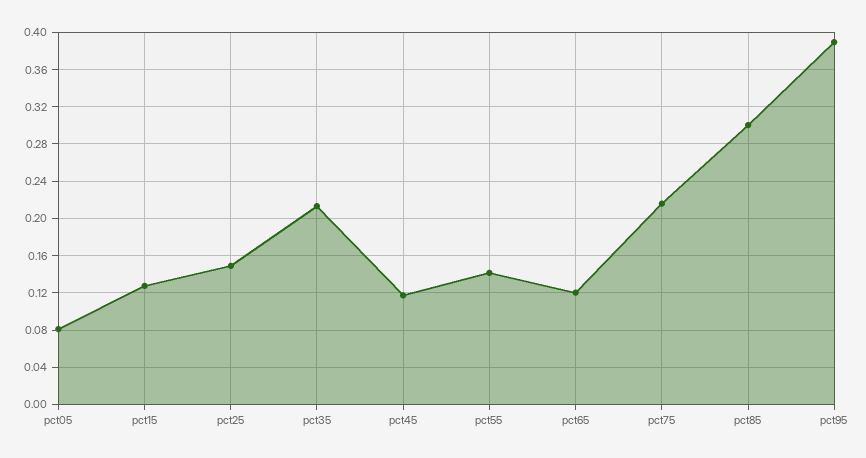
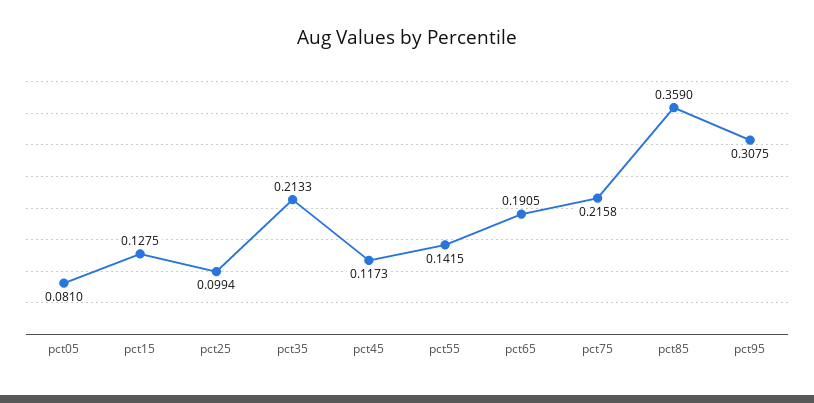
pct25: 0.15 -> 0.0994
pct65: 0.12 -> 0.1905
pct85: 0.3 -> 0.359
pct95: 0.39 -> 0.3075

